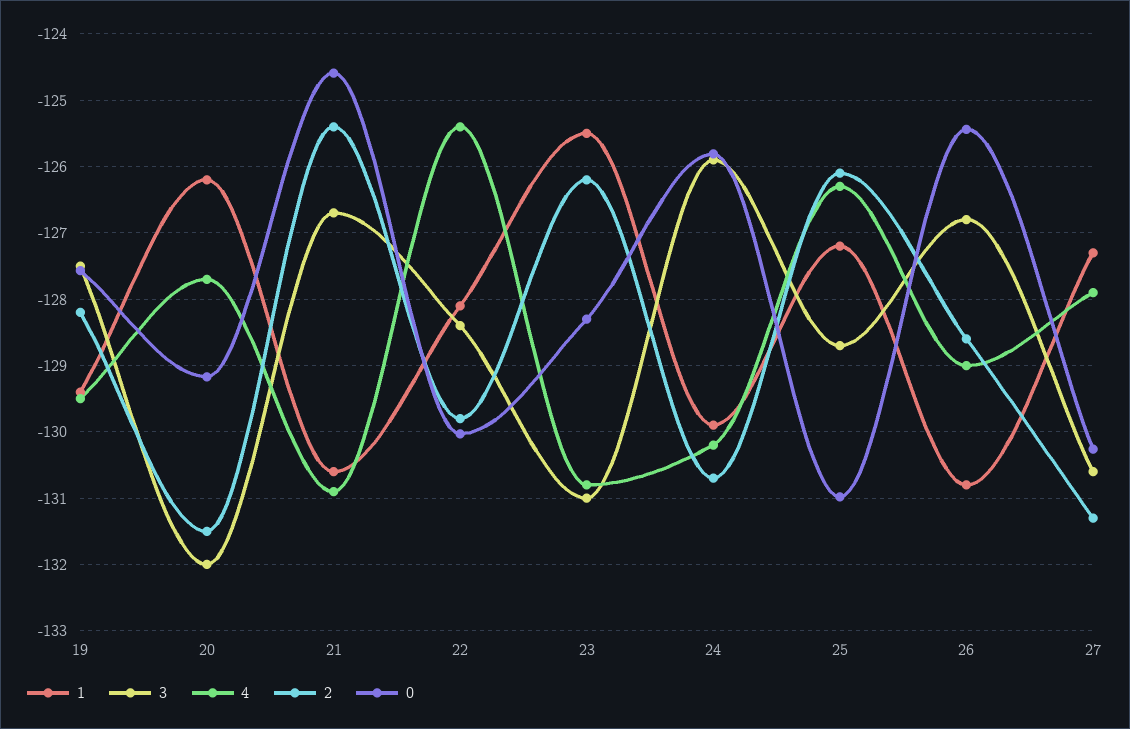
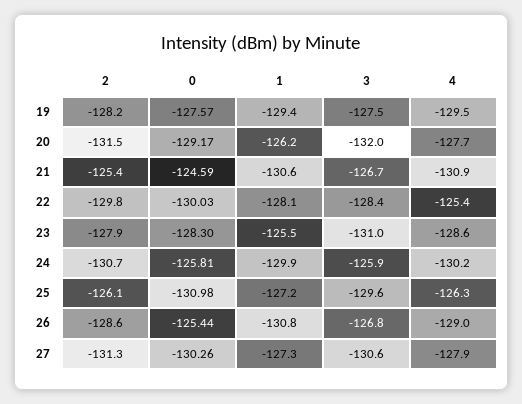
4, 23: -130.8 -> -128.6
2, 23: -126.2 -> -127.9
3, 25: -128.7 -> -129.6

